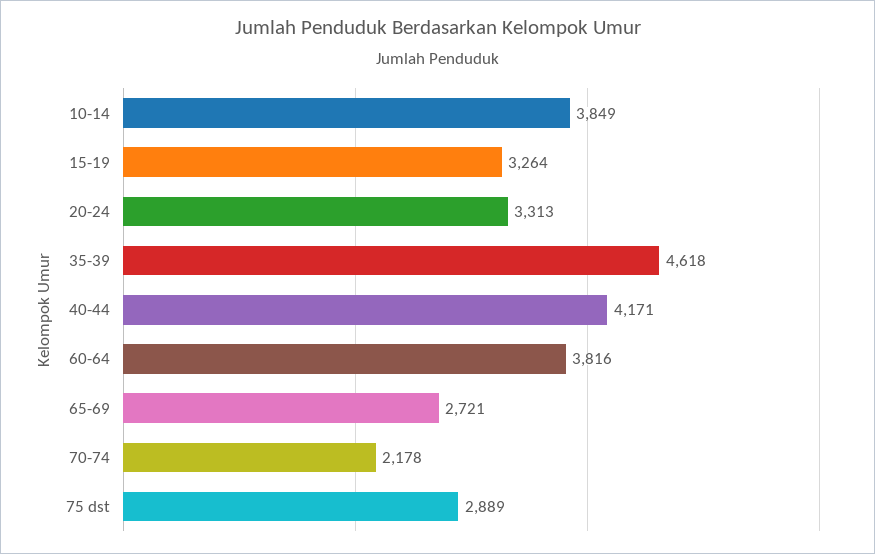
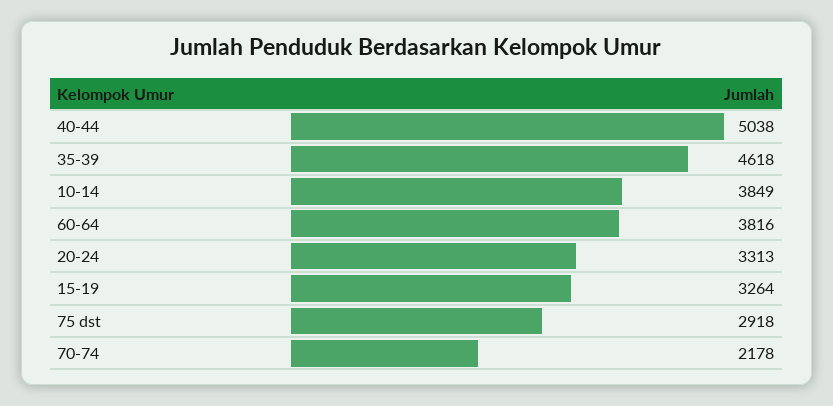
40-44: 4171 -> 5038
65-69: 2721 -> none
75 dst: 2889 -> 2918

